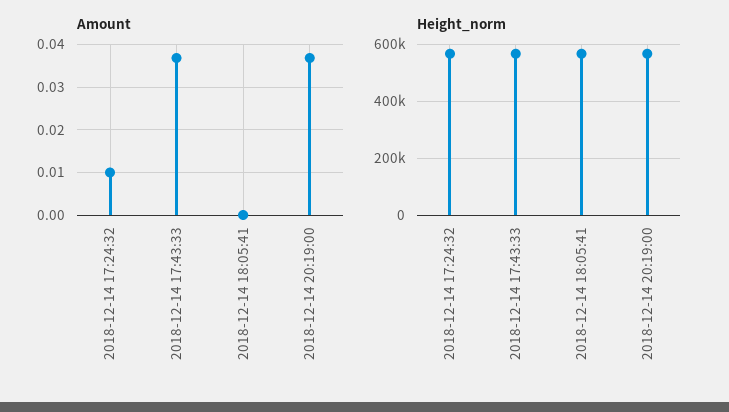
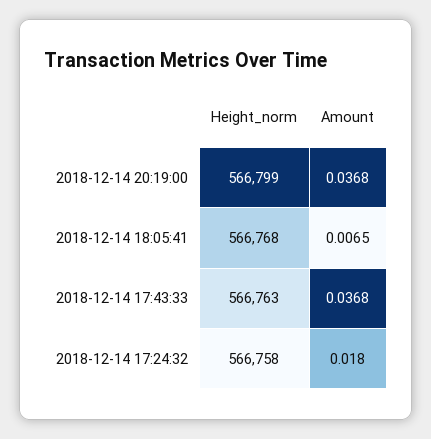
Amount, 2018-12-14 17:24:32: 0.01 -> 0.018
Amount, 2018-12-14 18:05:41: 0 -> 0.0065

